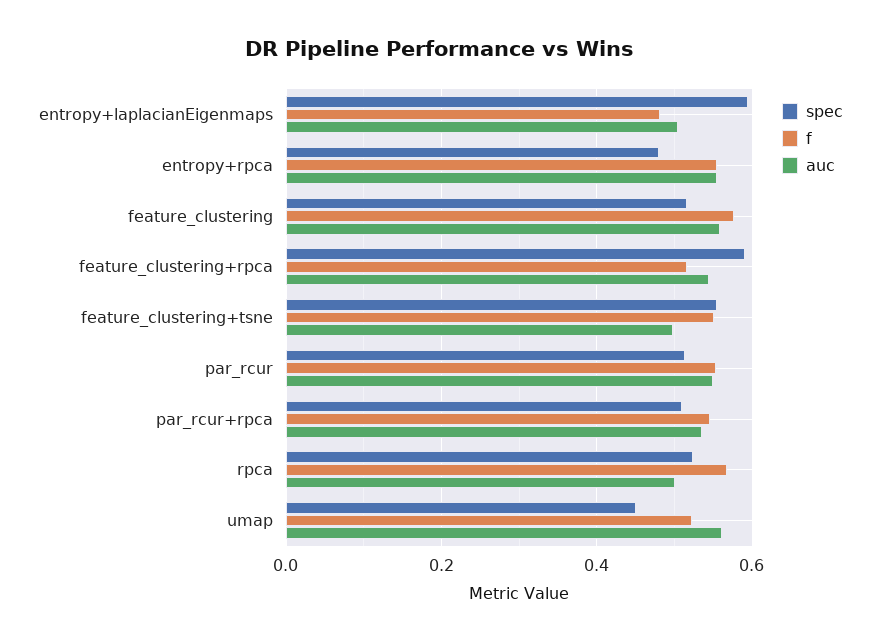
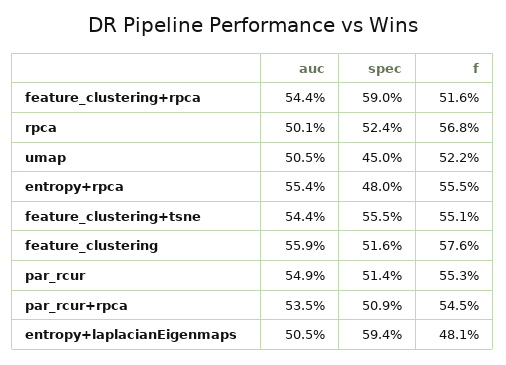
auc, feature_clustering+tsne: 0.5 -> 0.544
auc, umap: 0.56 -> 0.505

